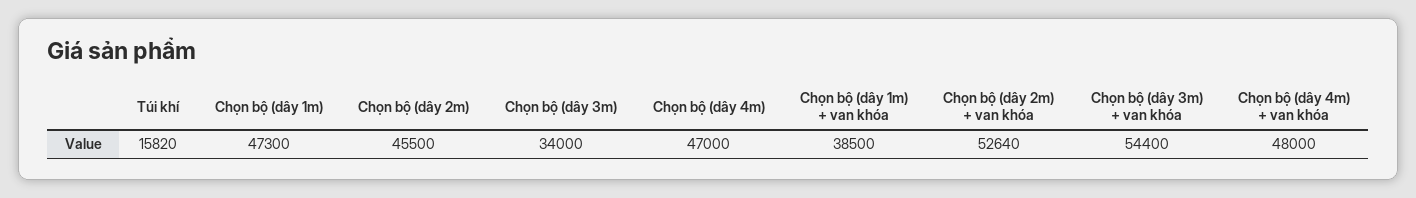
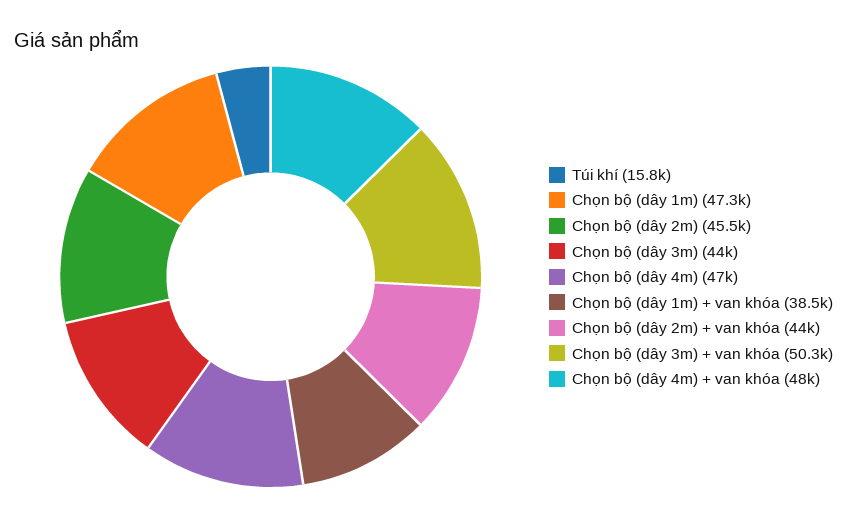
Chọn bộ (dây 3m): 34000 -> 44000
Chọn bộ (dây 2m) + van khóa: 52640 -> 44000
Chọn bộ (dây 3m) + van khóa: 54400 -> 50300

